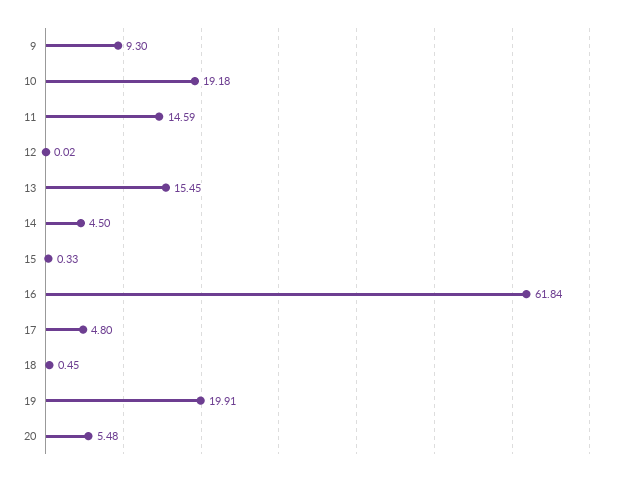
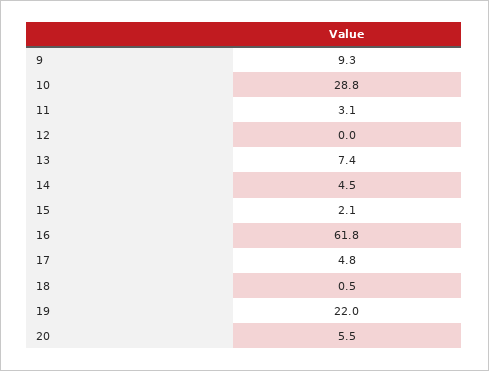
10: 19.18 -> 28.8
11: 14.59 -> 3.1
13: 15.45 -> 7.4
15: 0.33 -> 2.1
19: 19.91 -> 22

